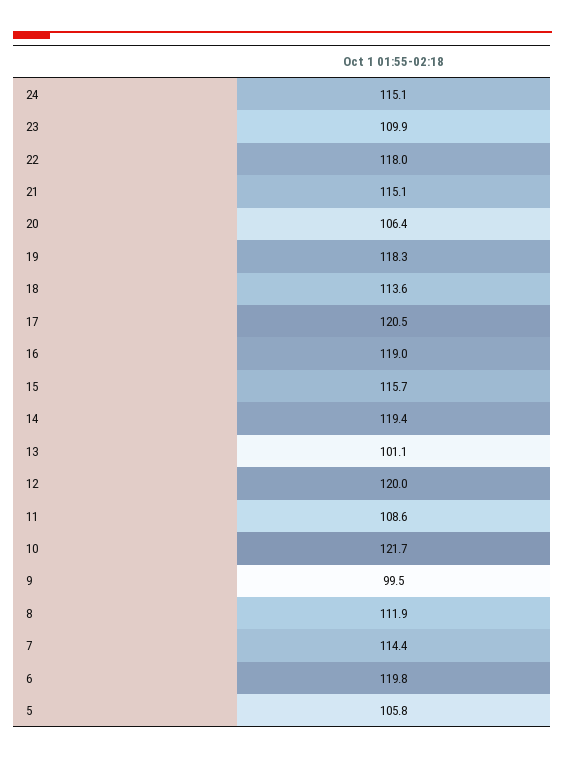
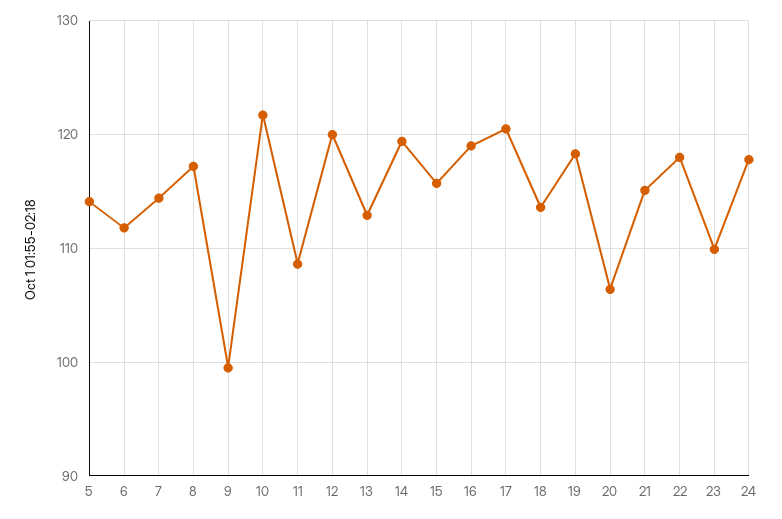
24: 115.1 -> 118
13: 101.1 -> 113
8: 111.9 -> 117
6: 119.8 -> 112
5: 105.8 -> 114

